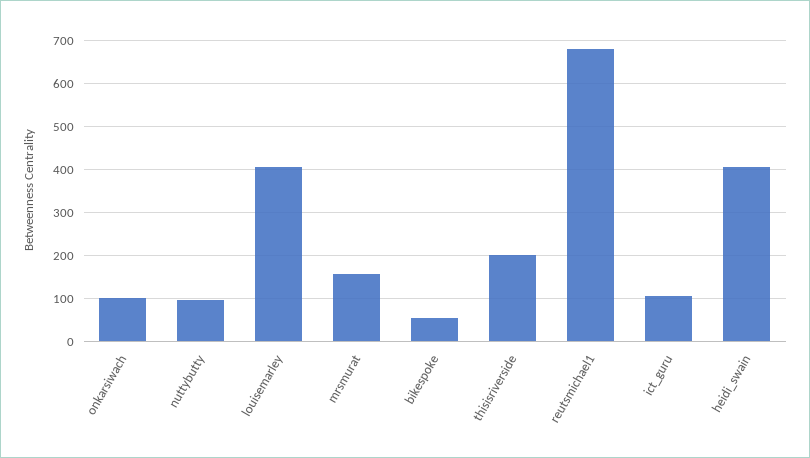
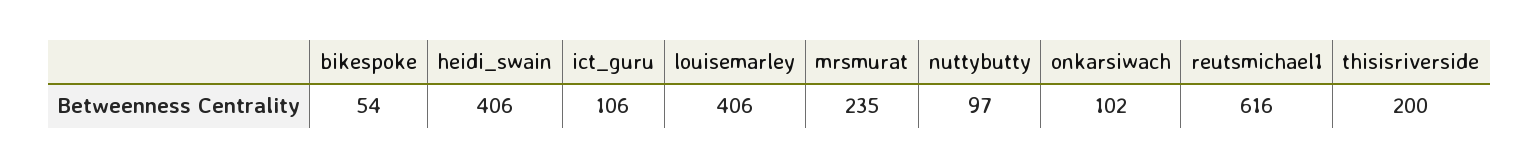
mrsmurat: 160 -> 235
reutsmichael1: 680 -> 616

